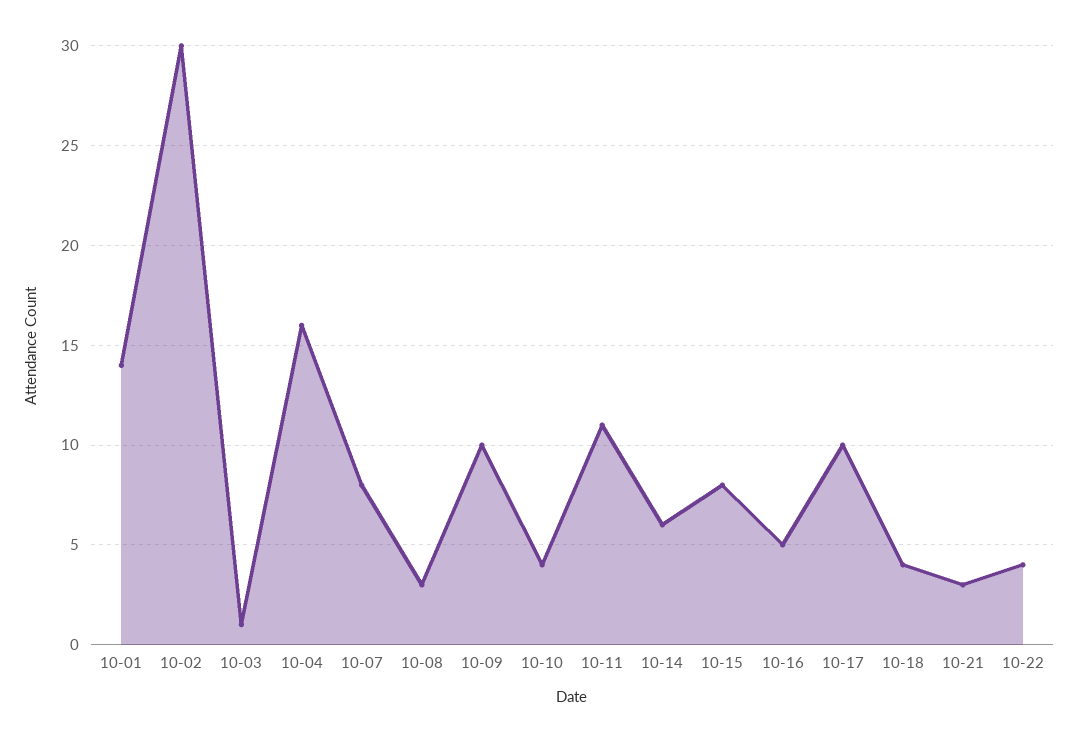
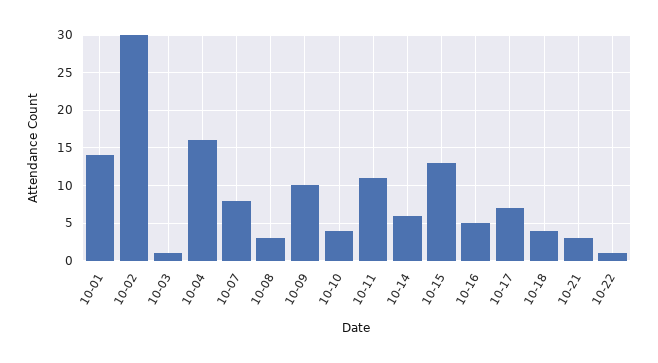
10-15: 8 -> 13
10-17: 10 -> 7
10-22: 4 -> 1

